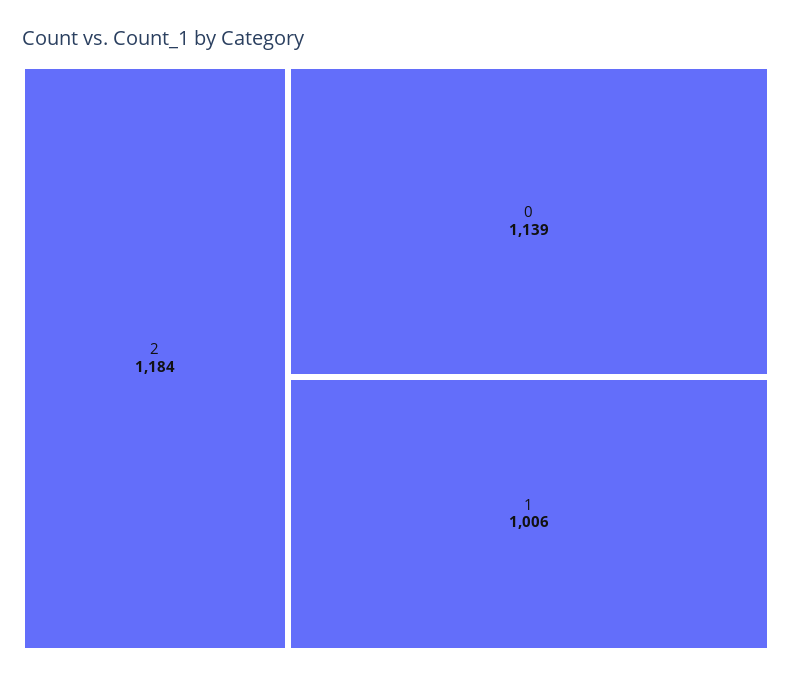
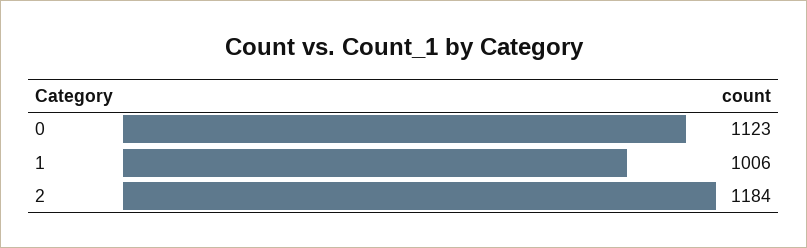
0: 1139 -> 1123

